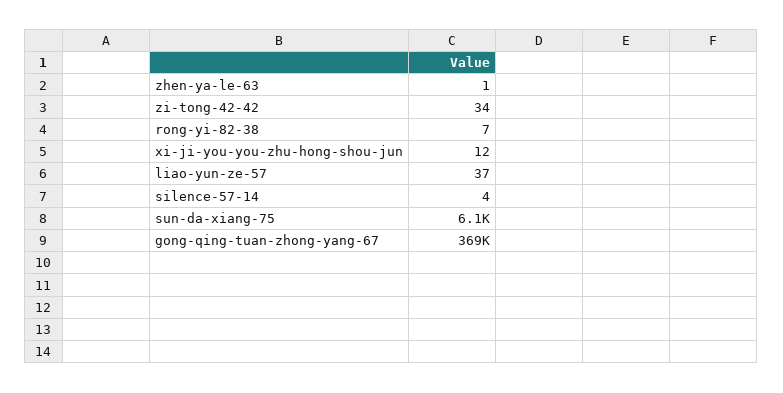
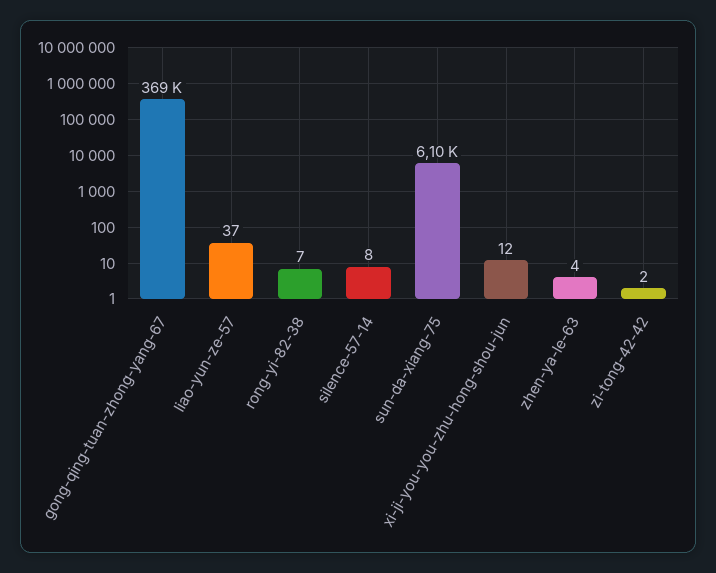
zhen-ya-le-63: 1 -> 4
zi-tong-42-42: 34 -> 2
silence-57-14: 4 -> 8

